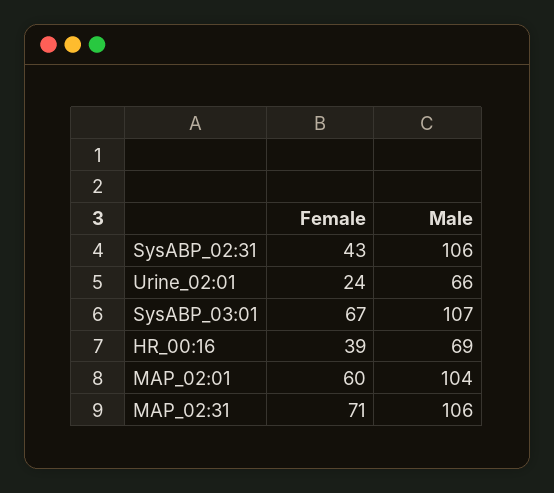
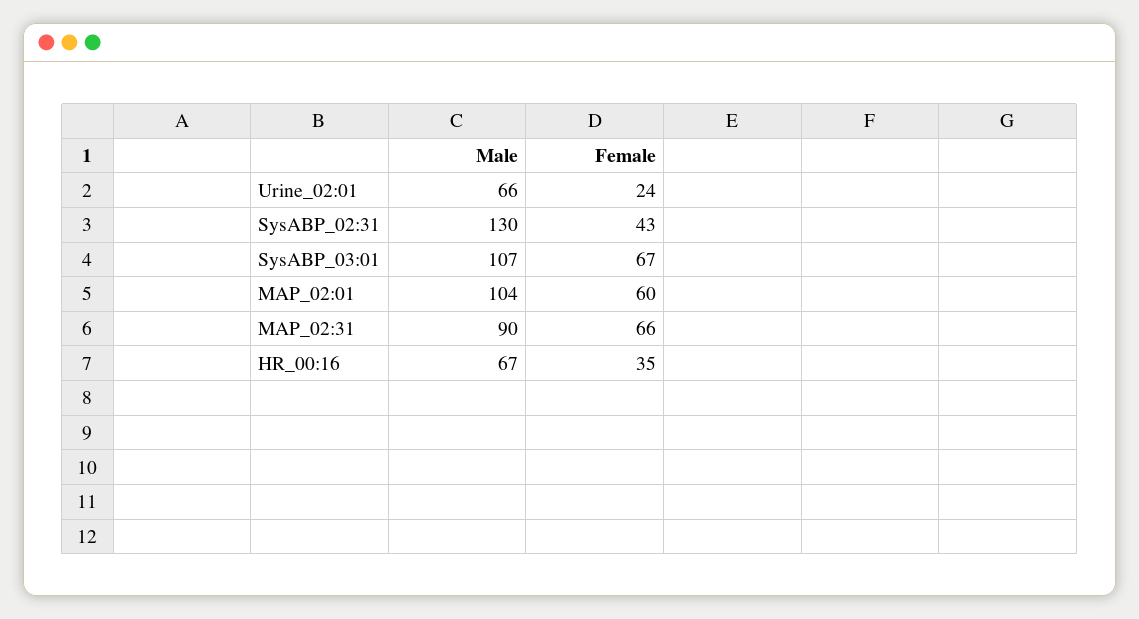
Male, SysABP_02:31: 106 -> 130
Female, HR_00:16: 39 -> 35
Male, HR_00:16: 69 -> 67
Female, MAP_02:31: 71 -> 66
Male, MAP_02:31: 106 -> 90

